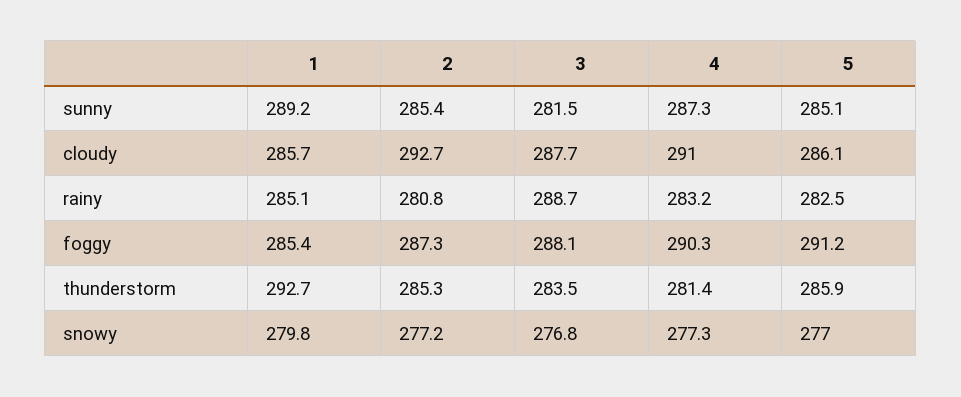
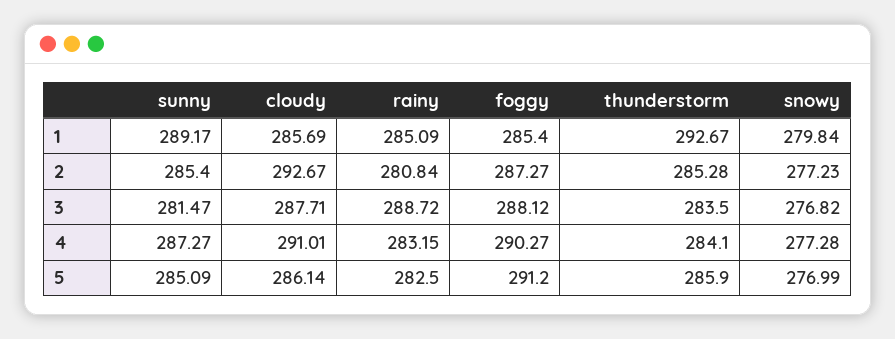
4, thunderstorm: 281.4 -> 284.1

